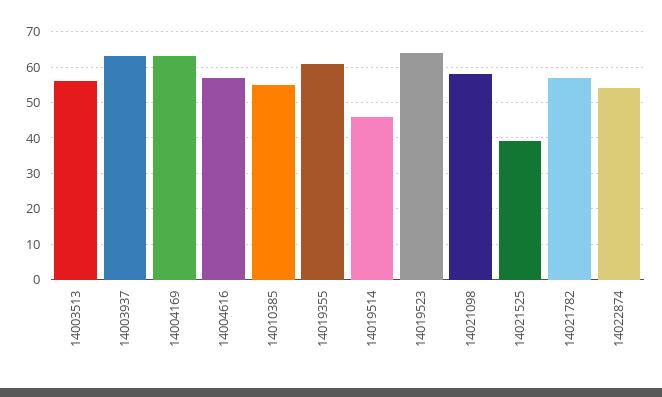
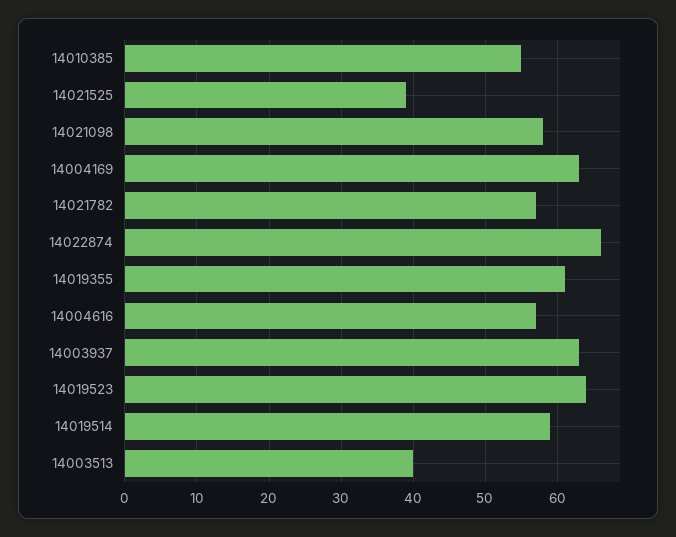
14003513: 55 -> 40
14019514: 45 -> 59
14022874: 55 -> 66

